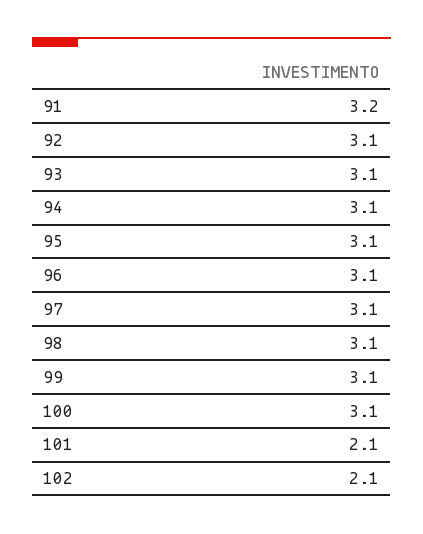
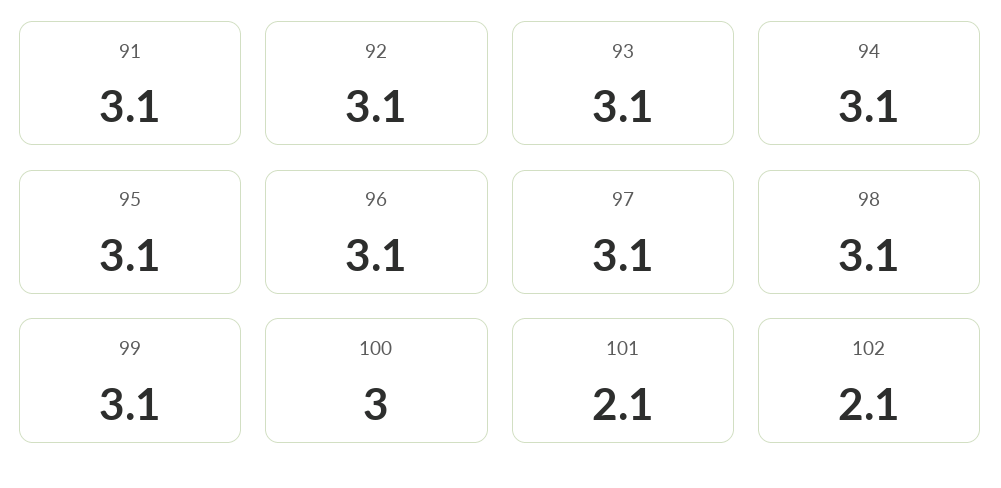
91: 3.2 -> 3.1
100: 3.1 -> 3

